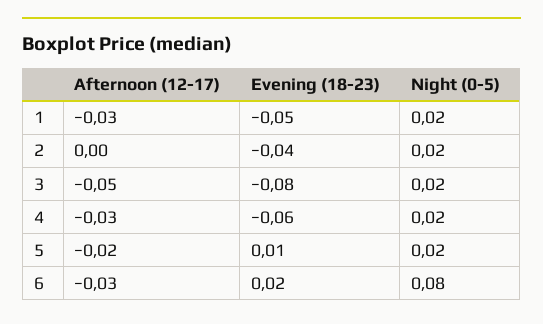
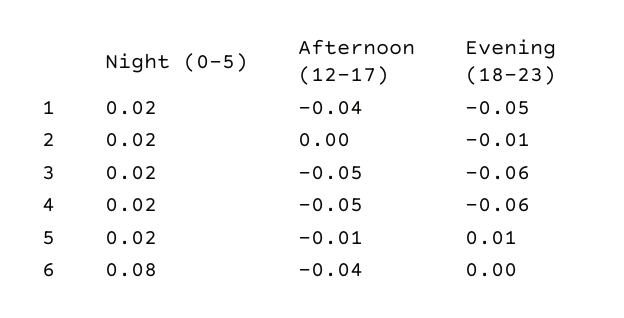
Afternoon (12-17), 1: -0.03 -> -0.04
Evening (18-23), 2: -0.04 -> -0.01
Evening (18-23), 3: -0.08 -> -0.06
Afternoon (12-17), 4: -0.03 -> -0.05
Afternoon (12-17), 5: -0.02 -> -0.01
Afternoon (12-17), 6: -0.03 -> -0.04
Evening (18-23), 6: 0.02 -> 0

